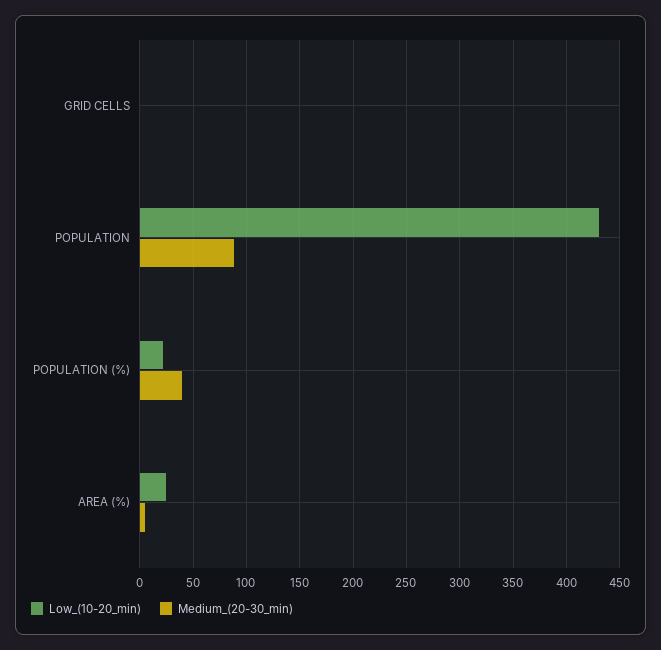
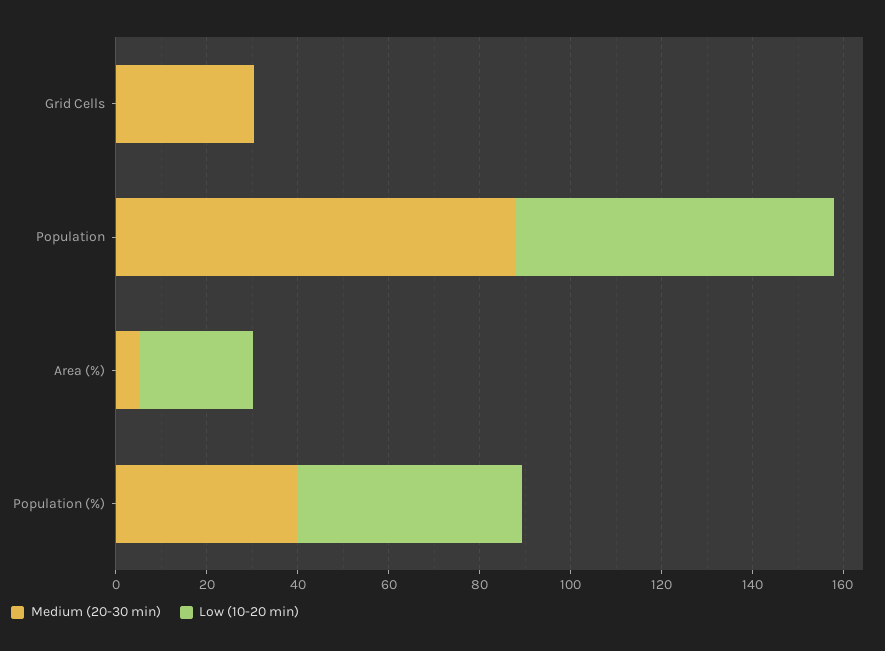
Medium_(20-30_min), GRID CELLS: 0 -> 30
Low_(10-20_min), POPULATION: 430 -> 70
Low_(10-20_min), POPULATION (%): 20 -> 50

